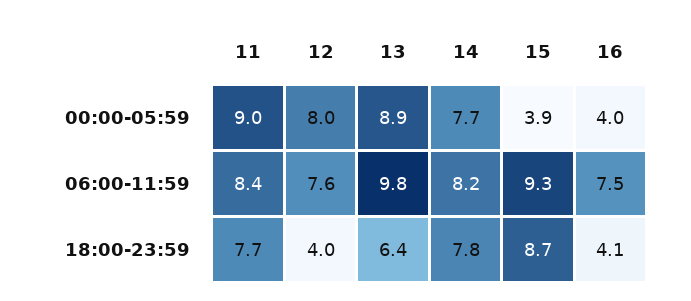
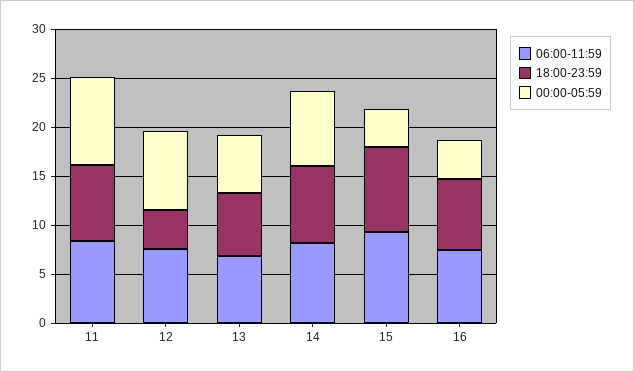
00:00-05:59, 13: 8.9 -> 6
06:00-11:59, 13: 9.8 -> 7
18:00-23:59, 16: 4.1 -> 7

